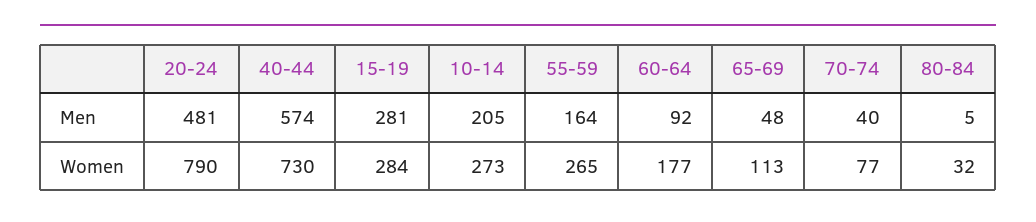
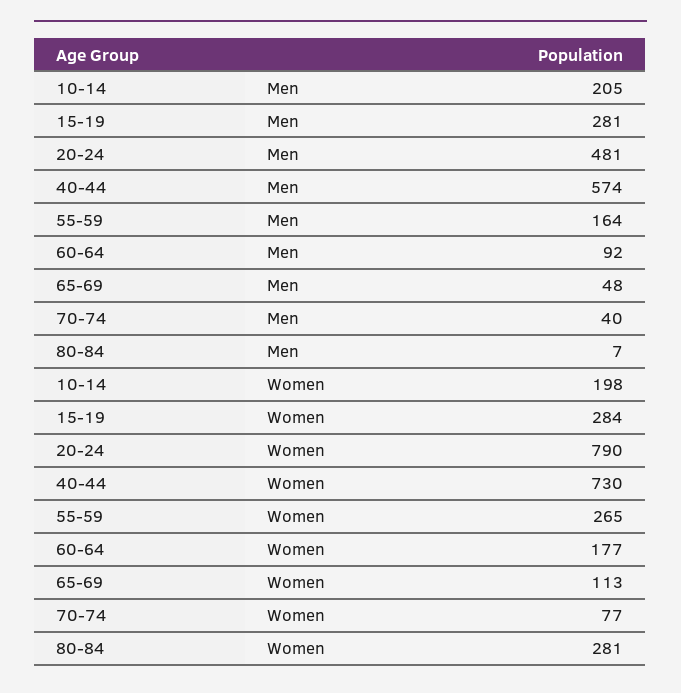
80-84, Men: 5 -> 7
10-14, Women: 273 -> 198
80-84, Women: 32 -> 281

